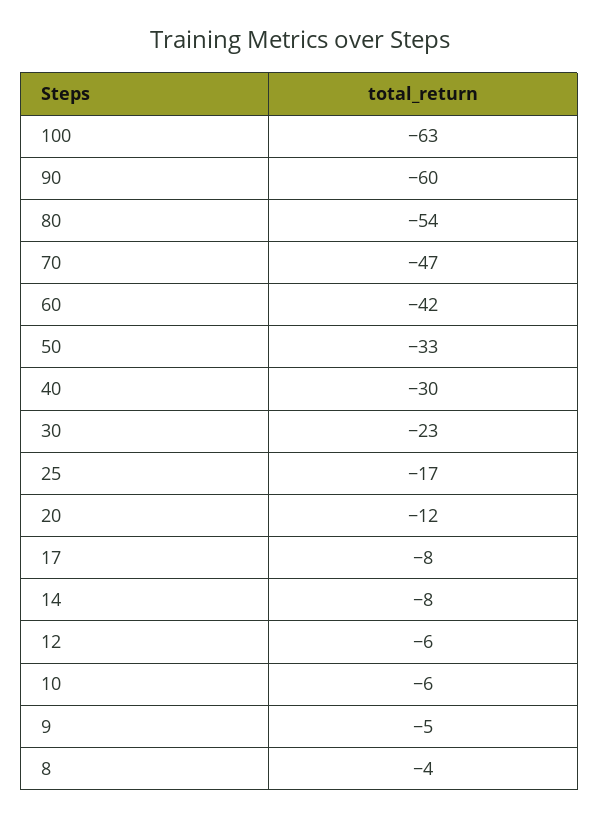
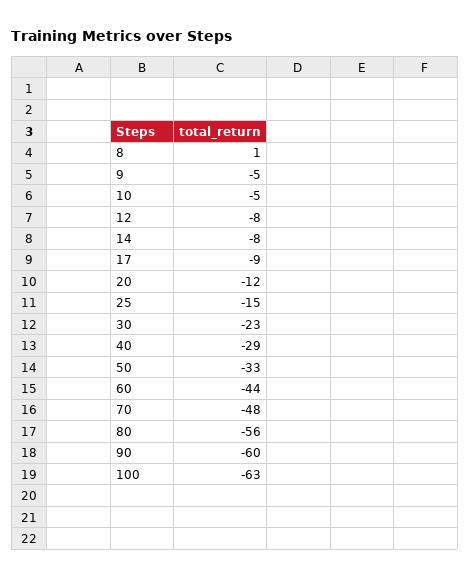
80: -54 -> -56
70: -47 -> -48
60: -42 -> -44
40: -30 -> -29
25: -17 -> -15
17: -8 -> -9
12: -6 -> -8
10: -6 -> -5
8: -4 -> 1

